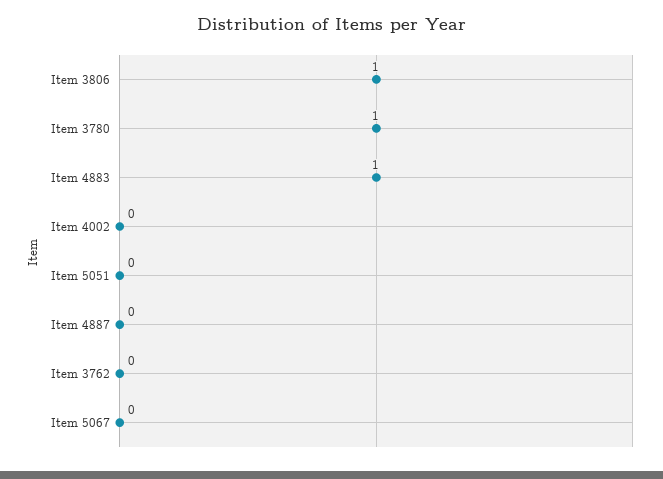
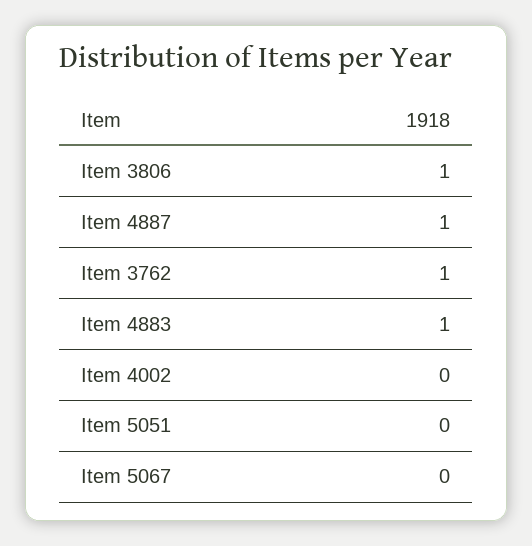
Item 3780: 1 -> none
Item 4887: 0 -> 1
Item 3762: 0 -> 1

